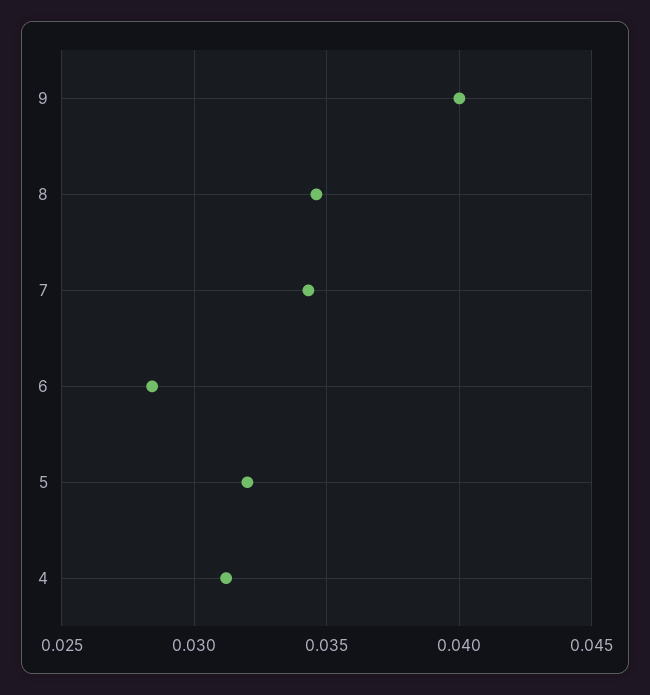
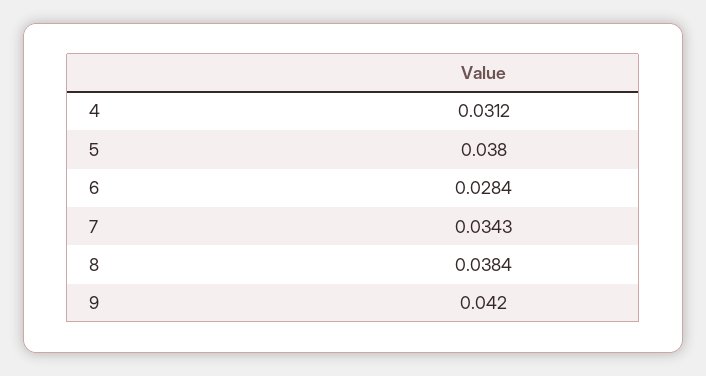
9: 0.04 -> 0.042
8: 0.0345 -> 0.0384
5: 0.032 -> 0.038

